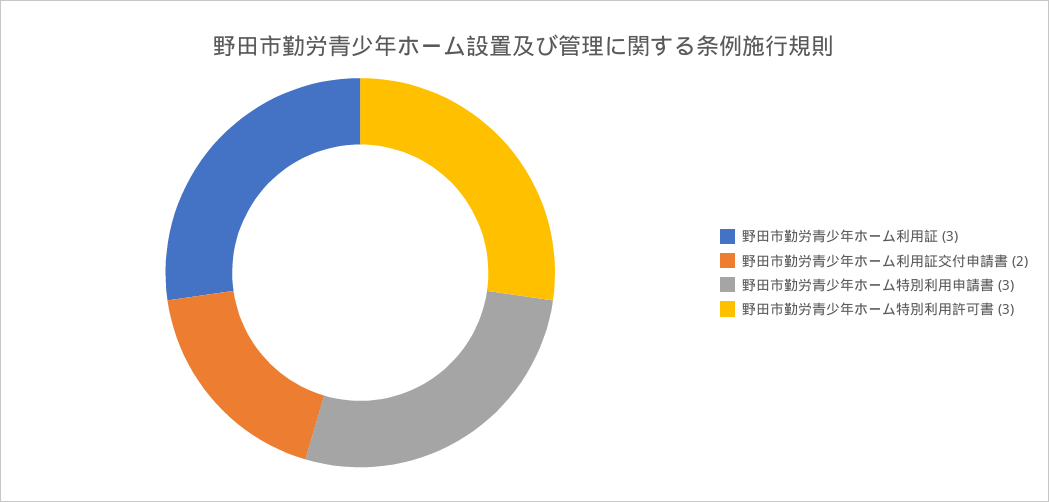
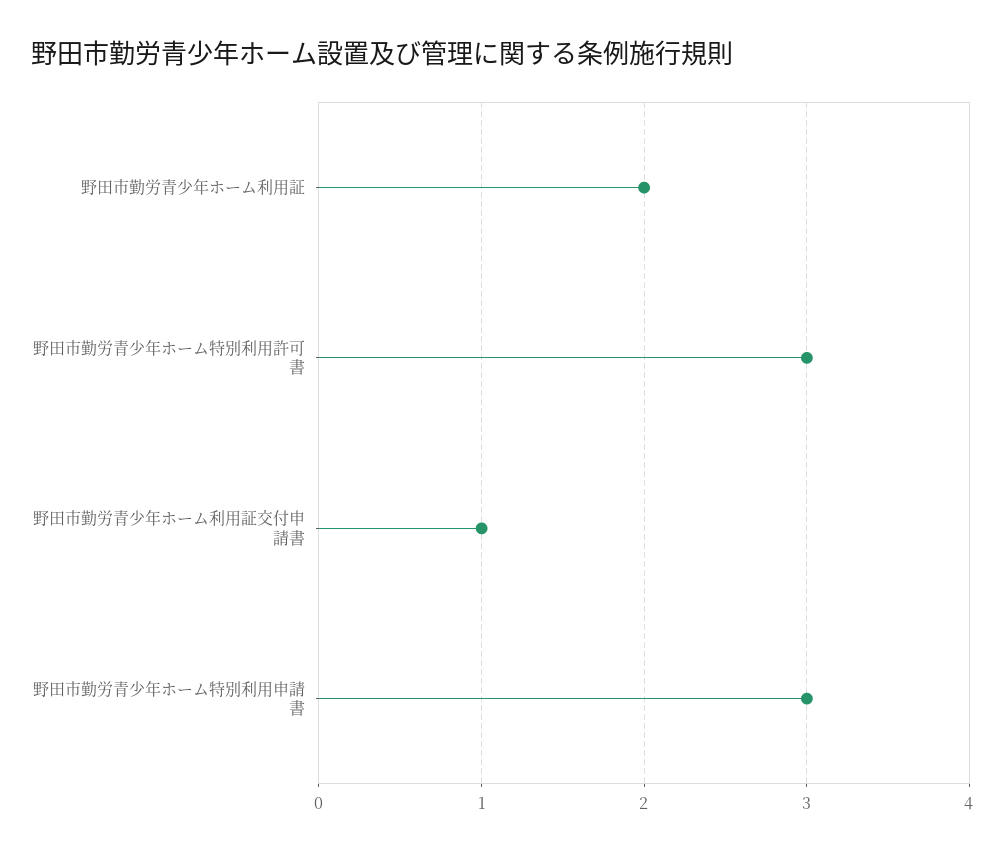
野田市勤労青少年ホーム利用証: 3 -> 2
野田市勤労青少年ホーム利用証交付申請書: 2 -> 1

